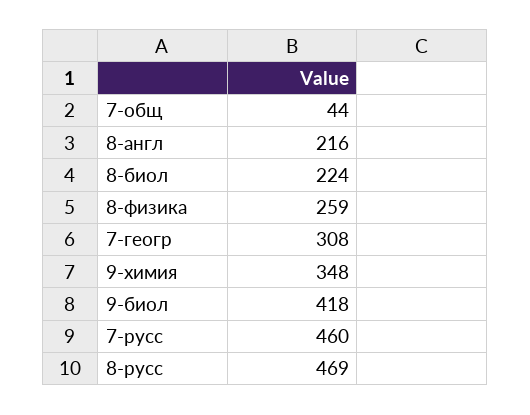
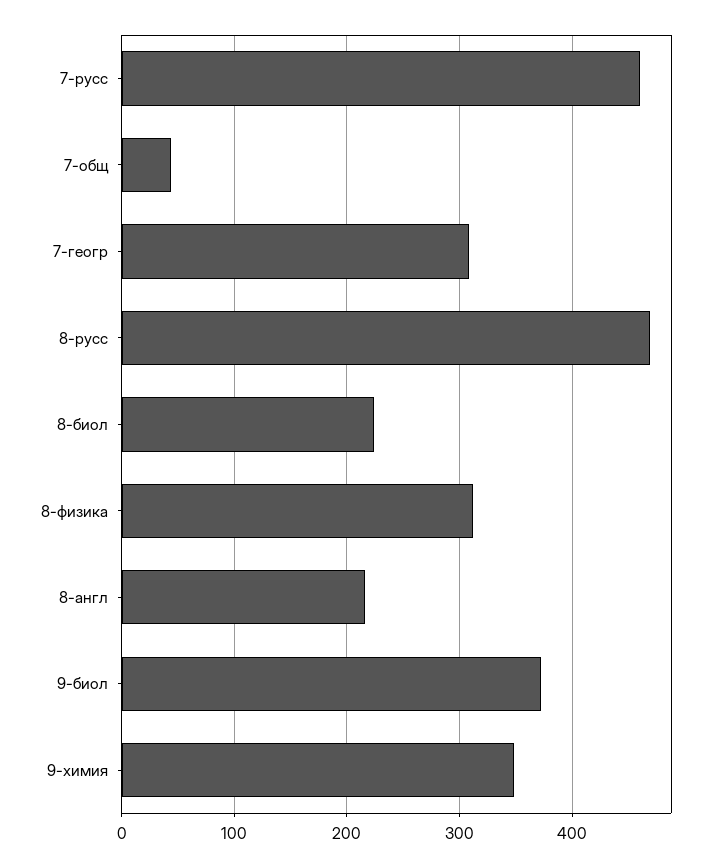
8-физика: 259 -> 310
9-биол: 418 -> 370

